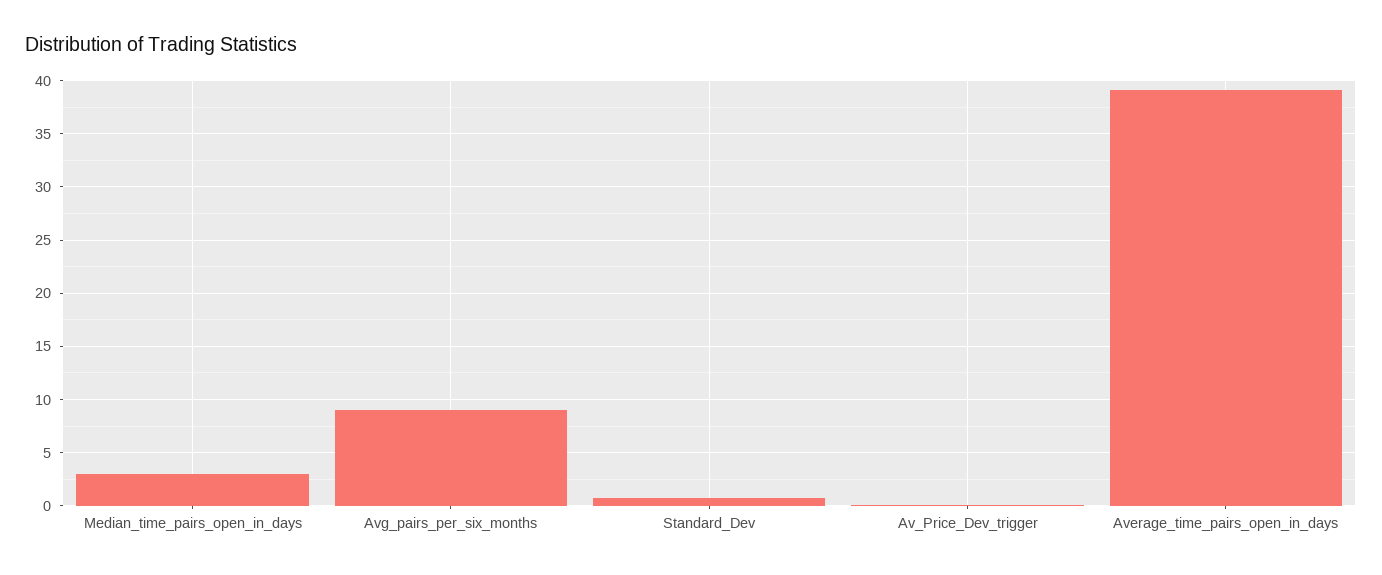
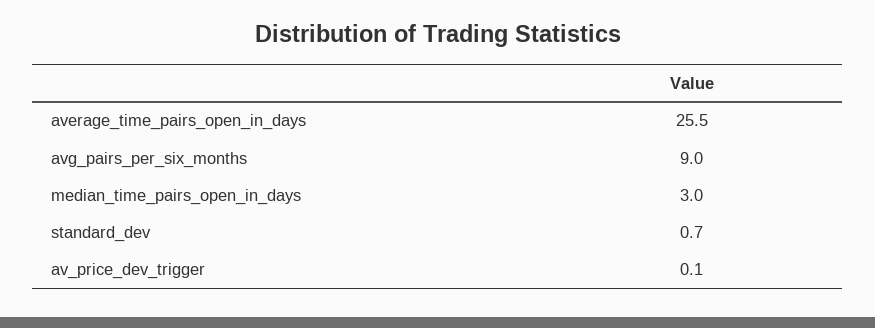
Average_time_pairs_open_in_days: 39 -> 25.5

